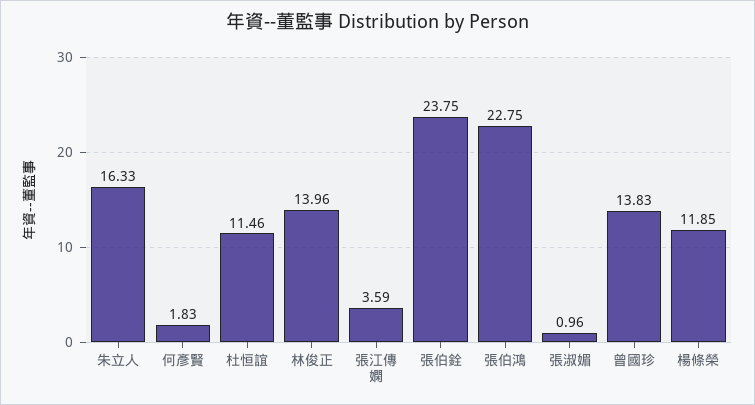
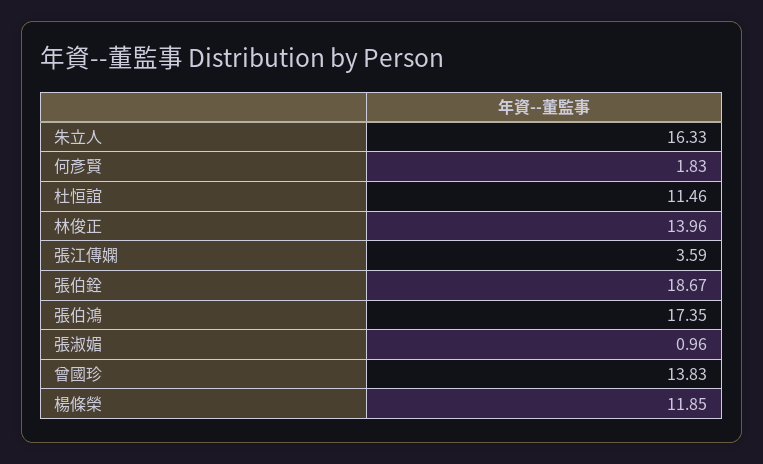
張伯銓: 23.75 -> 18.67
張伯鴻: 22.75 -> 17.35

